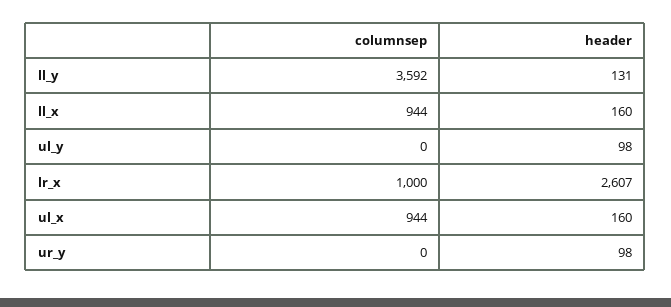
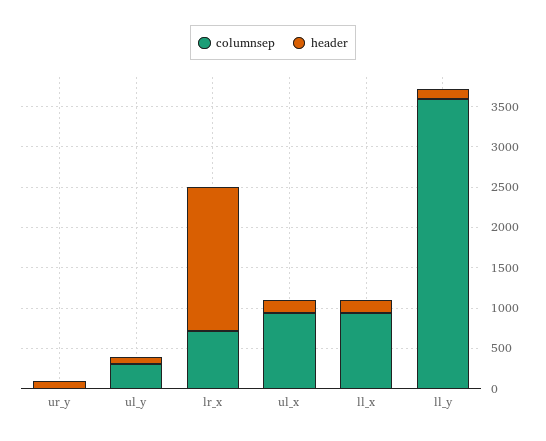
columnsep, ul_y: 0 -> 300
columnsep, lr_x: 1000 -> 700
header, lr_x: 2607 -> 1800

